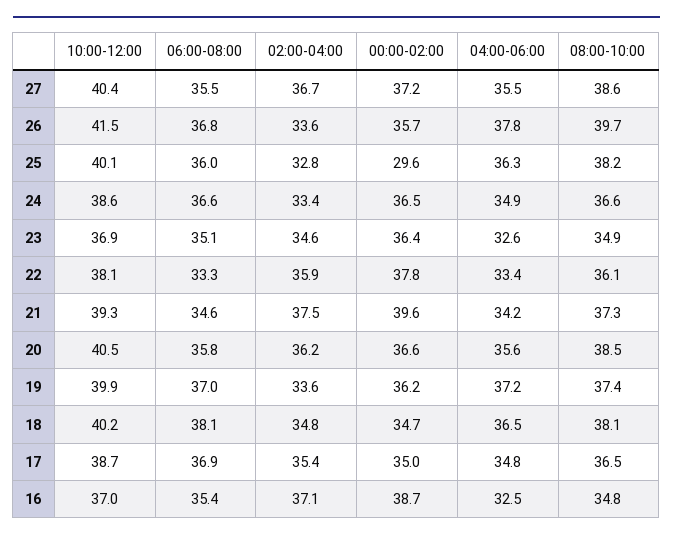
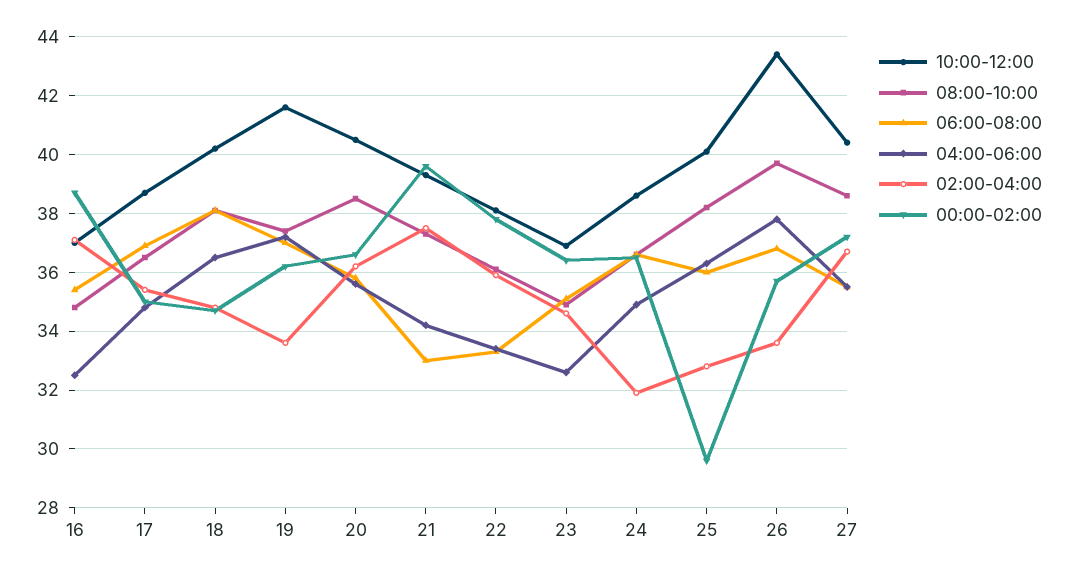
10:00-12:00, 26: 41.5 -> 43.5
02:00-04:00, 24: 33.4 -> 32
06:00-08:00, 21: 34.6 -> 33
10:00-12:00, 19: 39.9 -> 41.5

